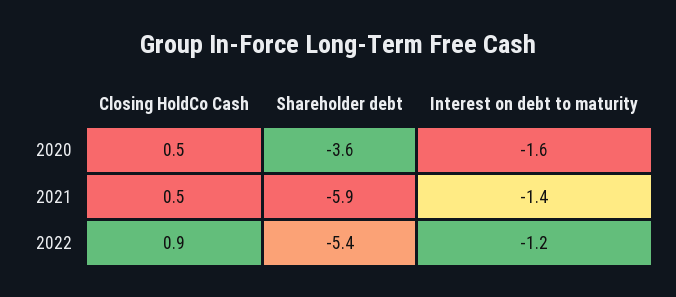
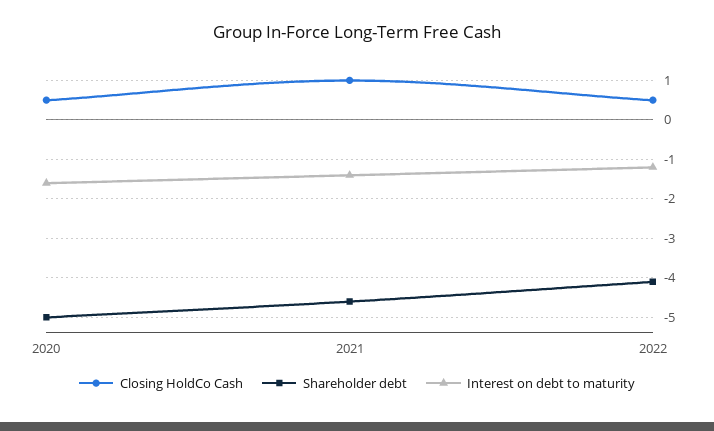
Shareholder debt, 2020: -3.6 -> -5
Closing HoldCo Cash, 2021: 0.5 -> 1
Shareholder debt, 2021: -5.9 -> -4.5
Closing HoldCo Cash, 2022: 0.9 -> 0.5
Shareholder debt, 2022: -5.4 -> -4

